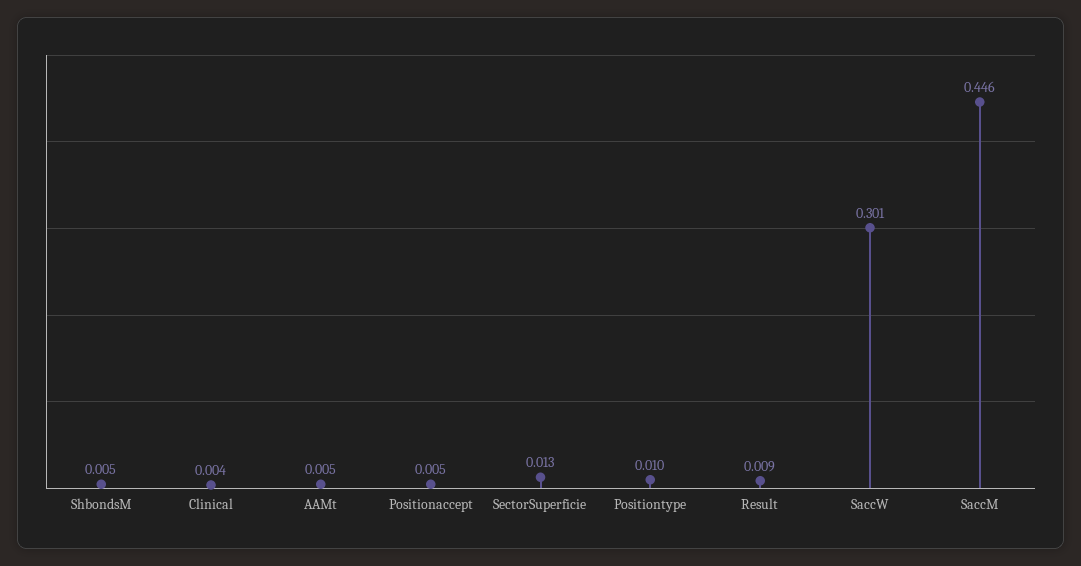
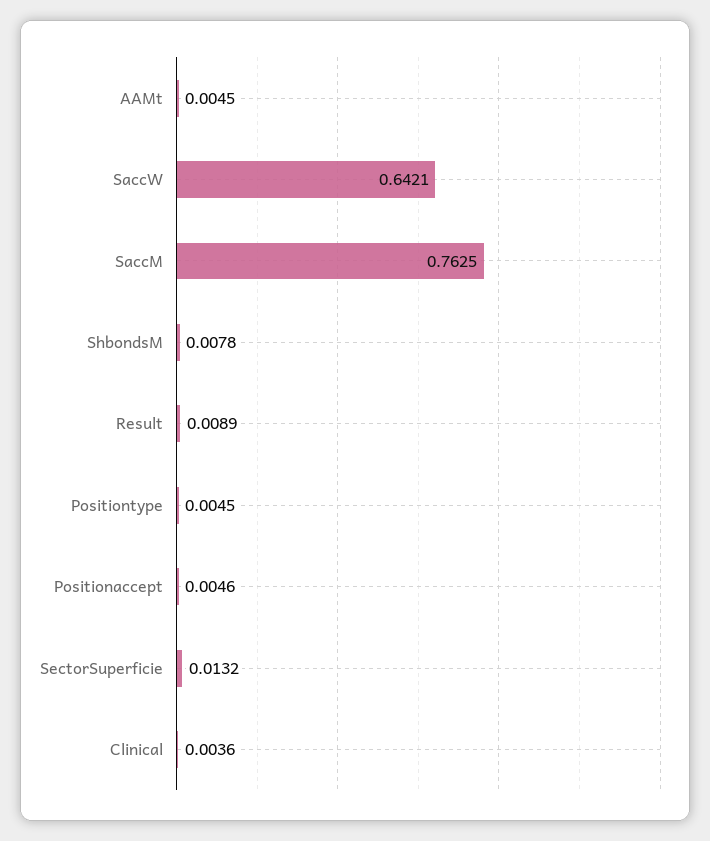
ShbondsM: 0.005 -> 0.0078
Positiontype: 0.01 -> 0.0045
SaccW: 0.301 -> 0.6421
SaccM: 0.446 -> 0.7625

